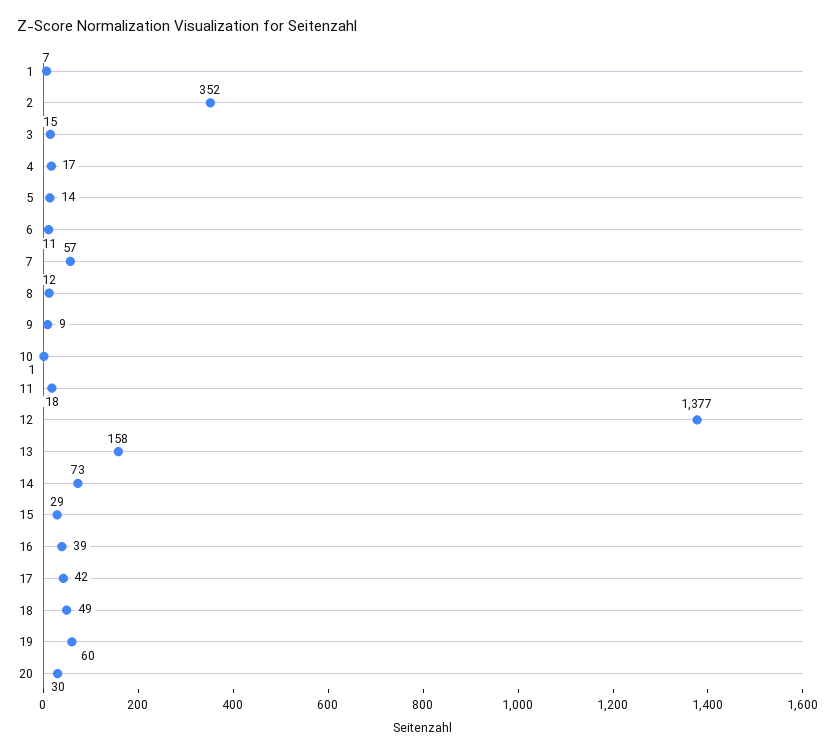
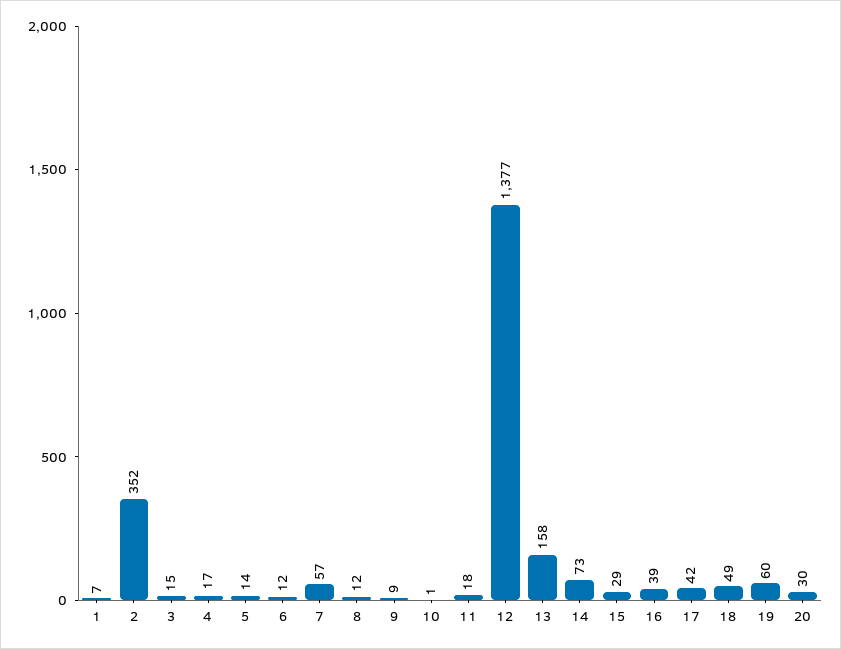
6: 11 -> 12

